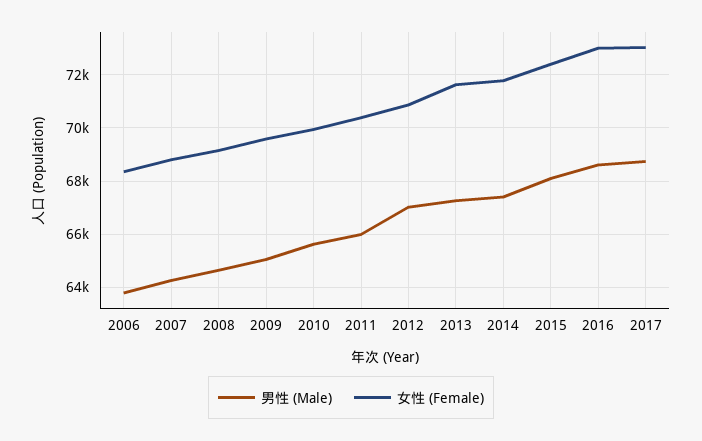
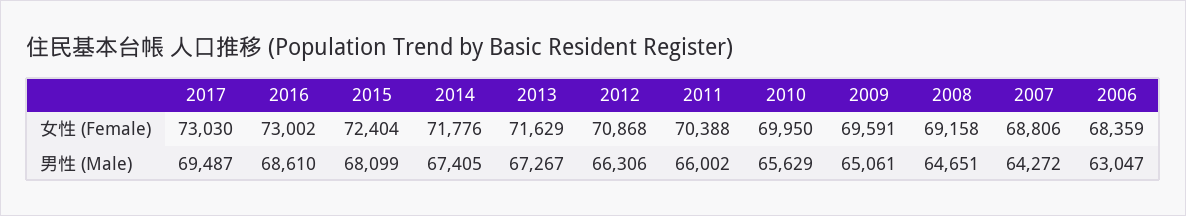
男性 (Male), 2006: 63750 -> 63047
男性 (Male), 2012: 67000 -> 66306
男性 (Male), 2017: 68750 -> 69487

